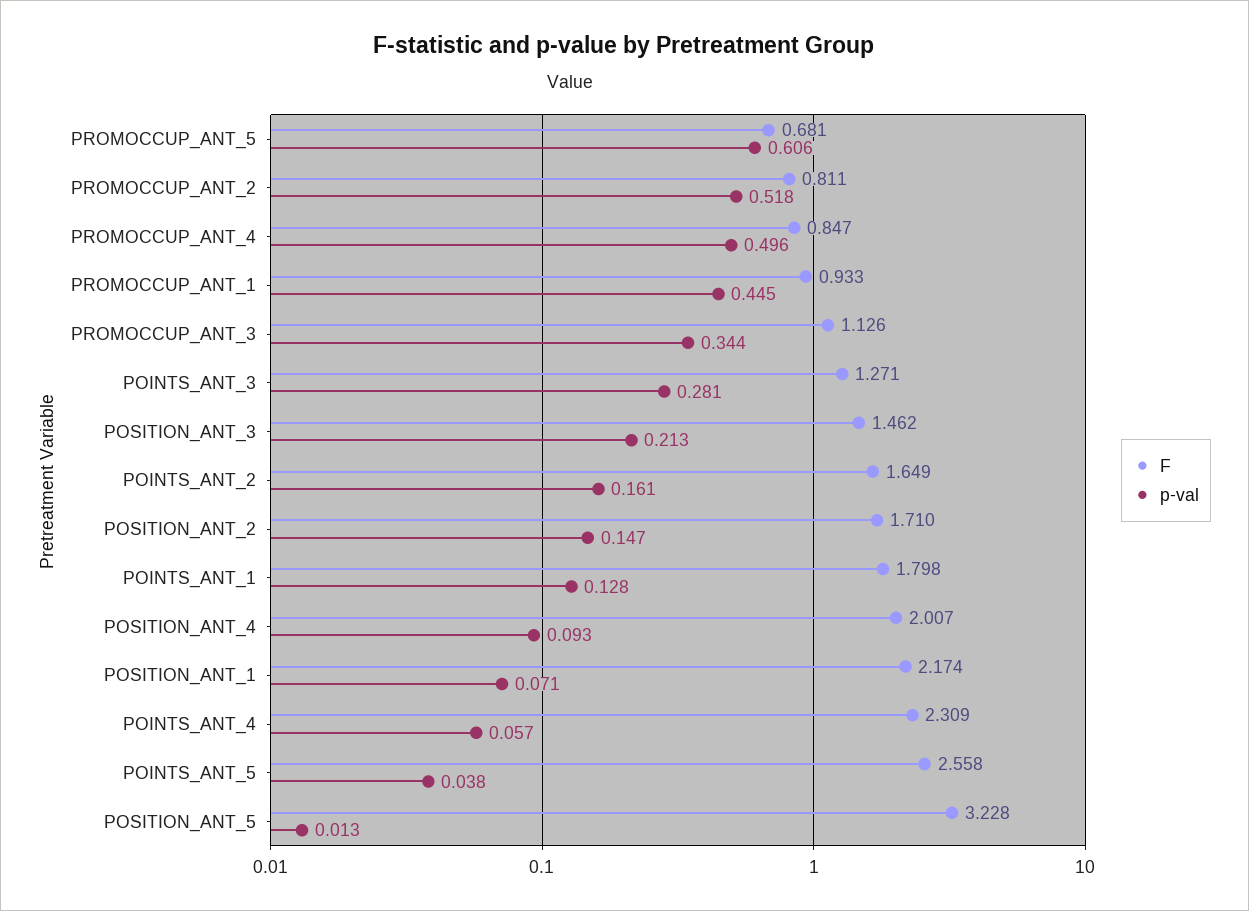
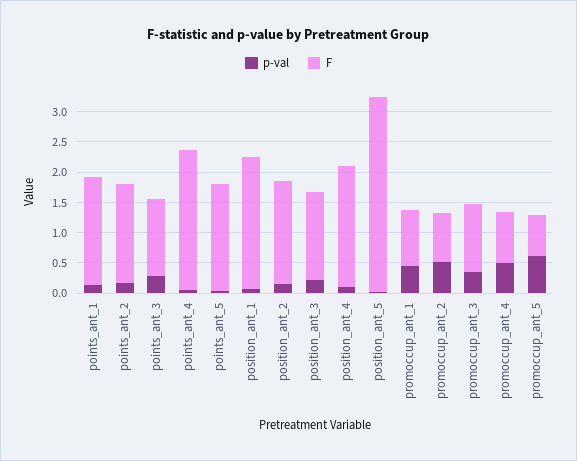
F, POINTS_ANT_5: 2.558 -> 1.75

